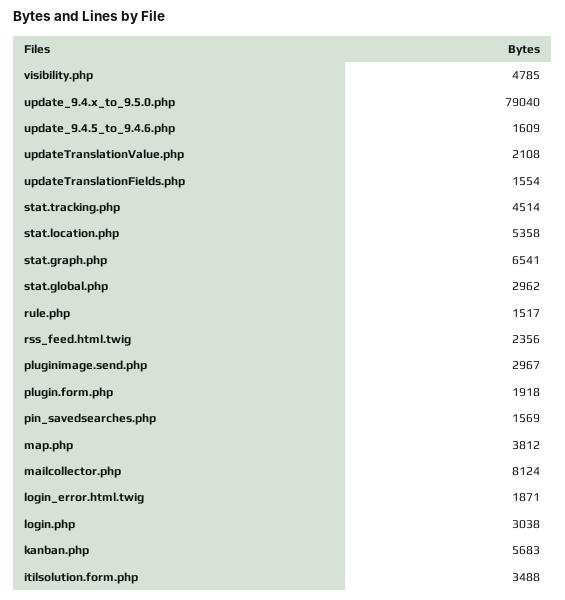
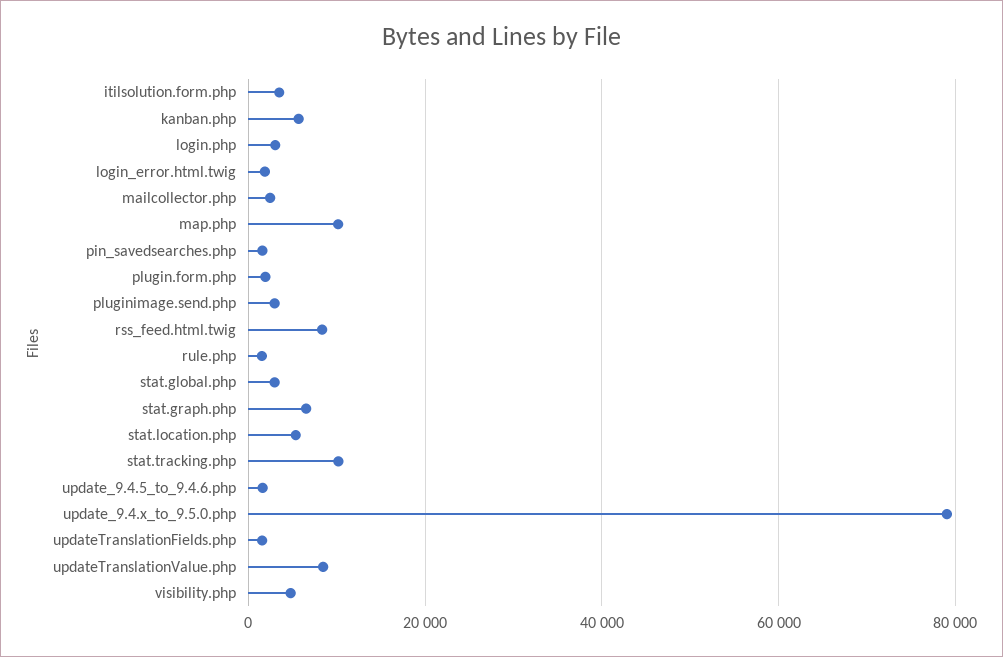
updateTranslationValue.php: 2108 -> 8000
stat.tracking.php: 4514 -> 10000
rss_feed.html.twig: 2356 -> 8000
map.php: 3812 -> 10000
mailcollector.php: 8124 -> 2000

